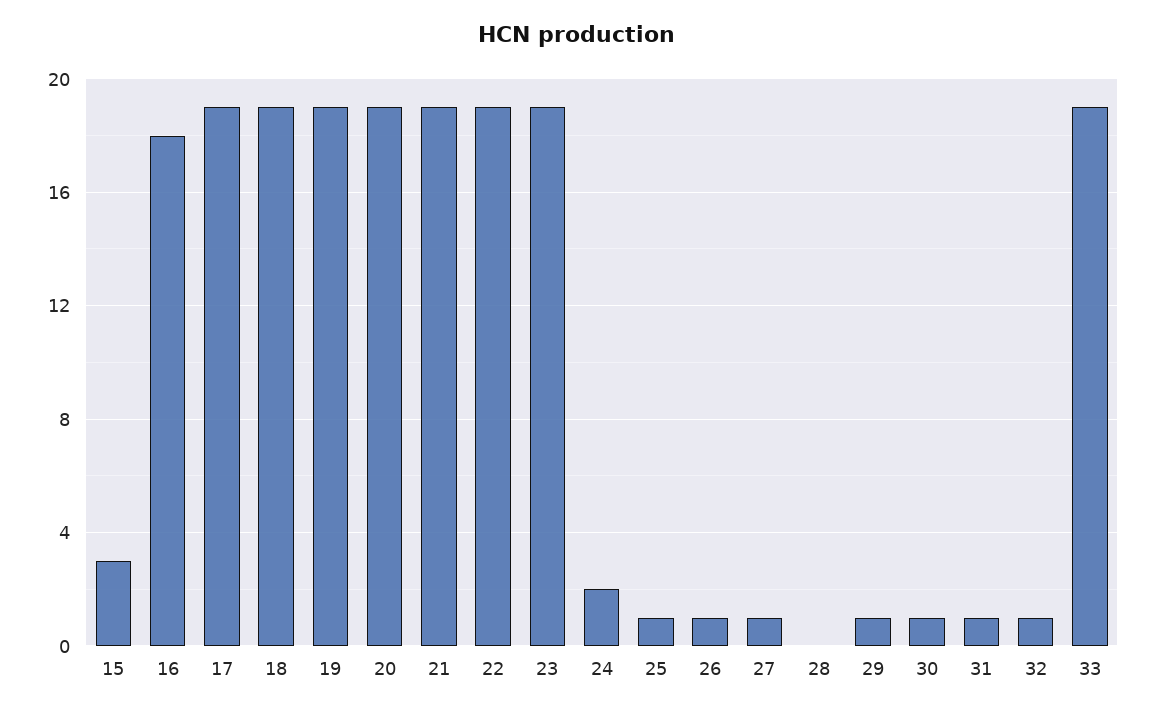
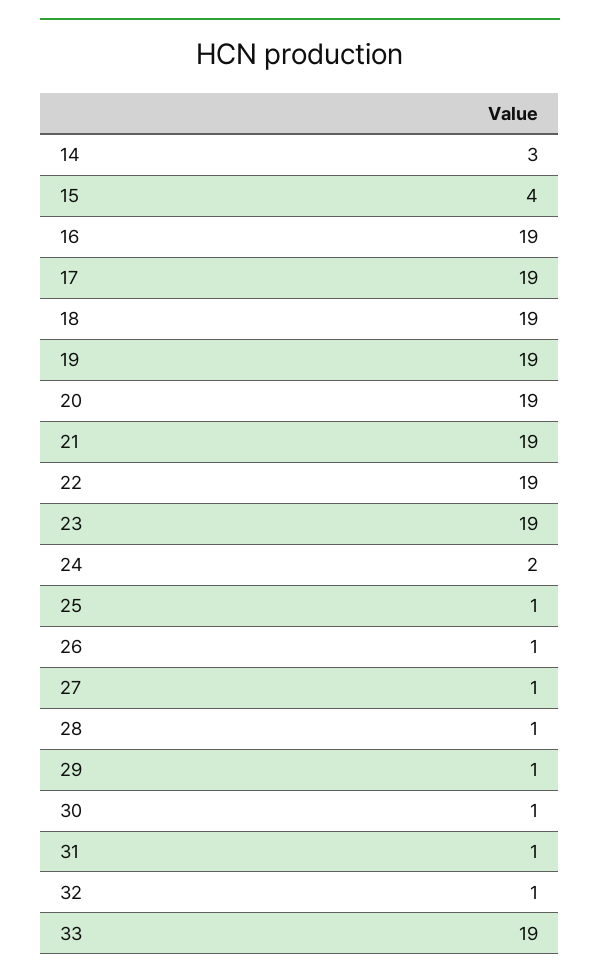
15: 3 -> 4
16: 18 -> 19
28: 0 -> 1
14: none -> 3

